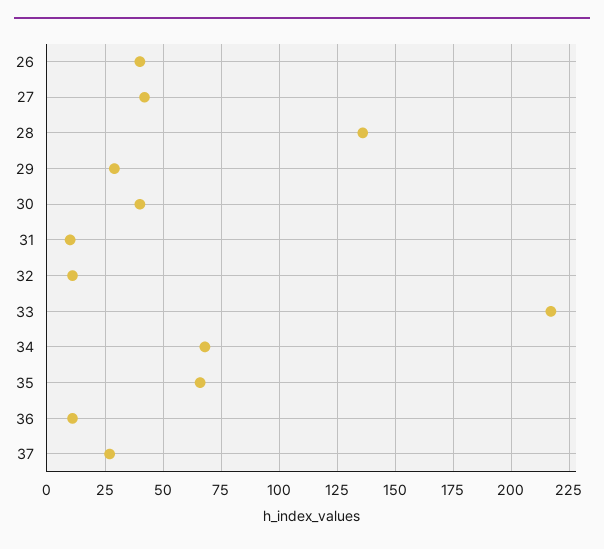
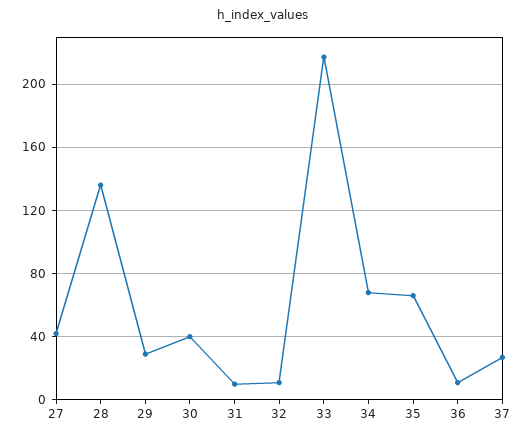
26: 40 -> none

